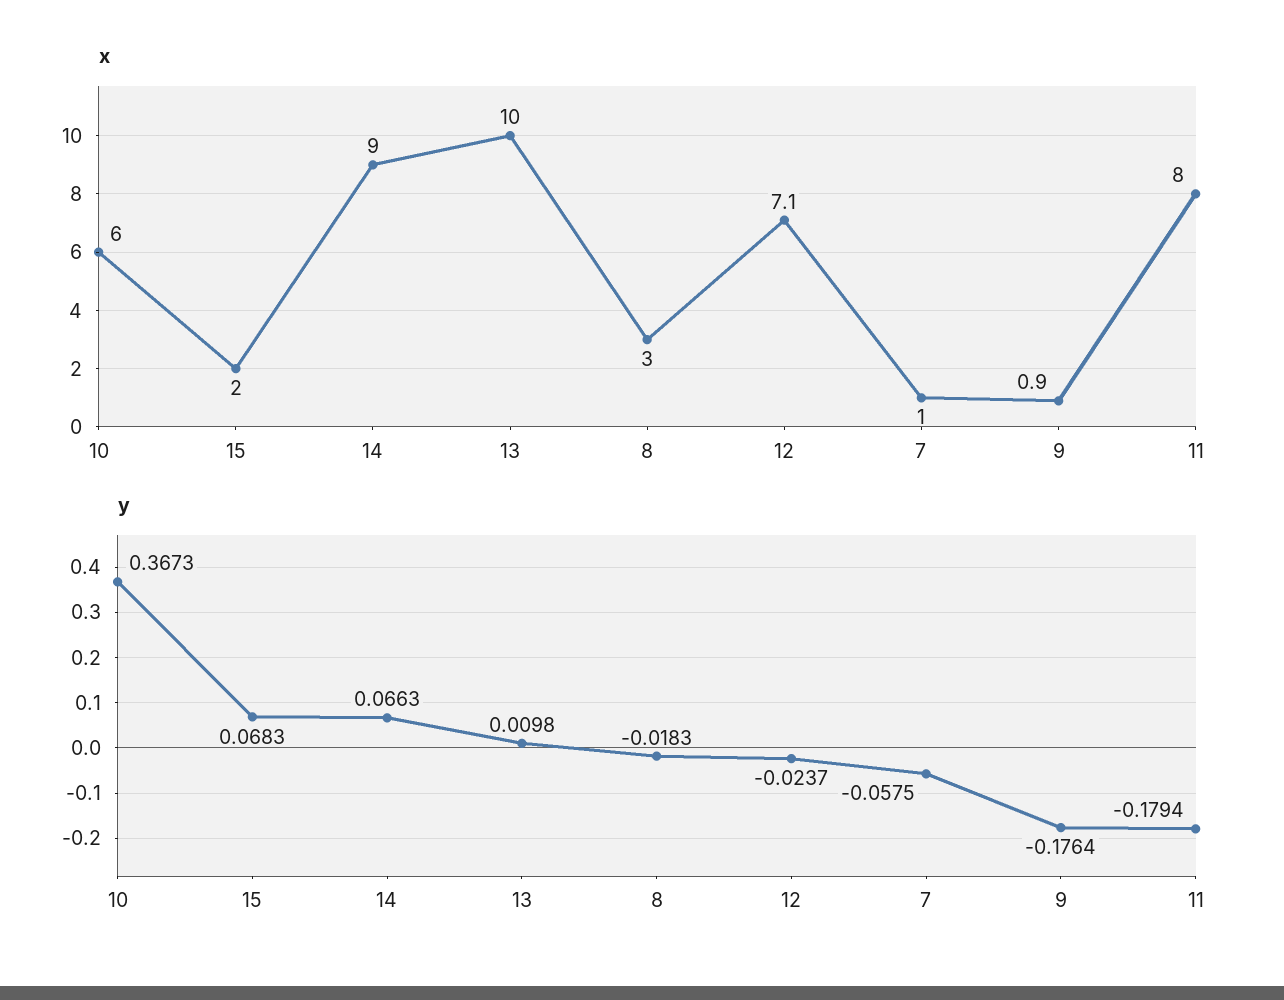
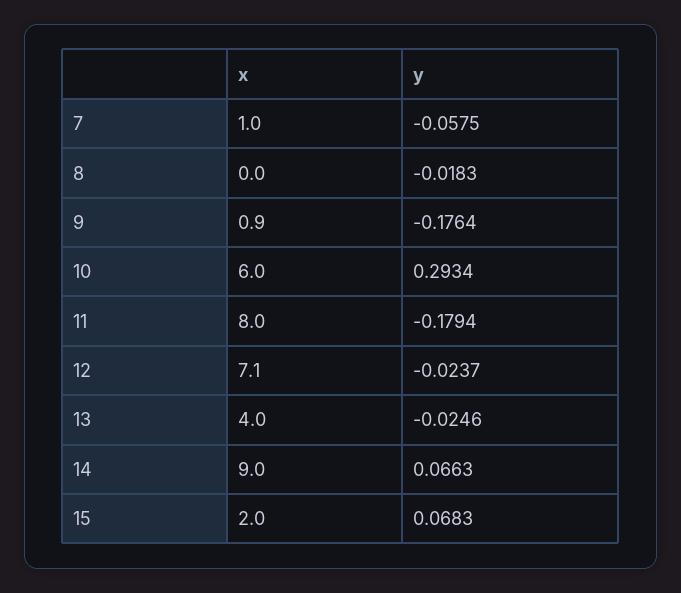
x, 13: 10 -> 4
x, 8: 3 -> 0
y, 10: 0.3673 -> 0.2934
y, 13: 0.0098 -> -0.0246

